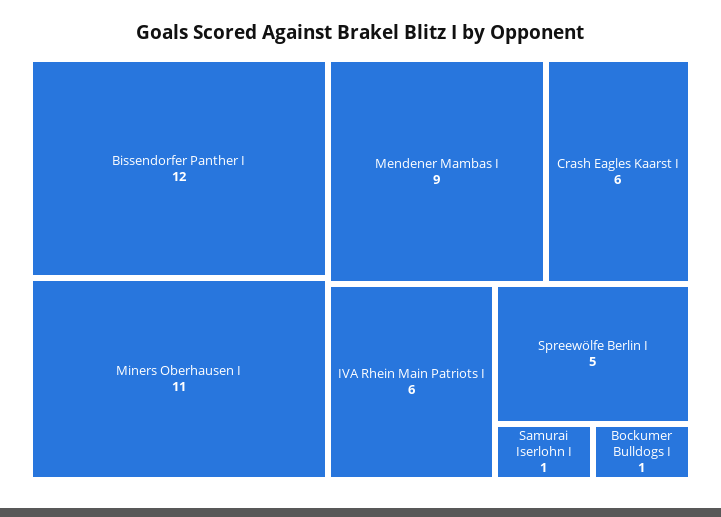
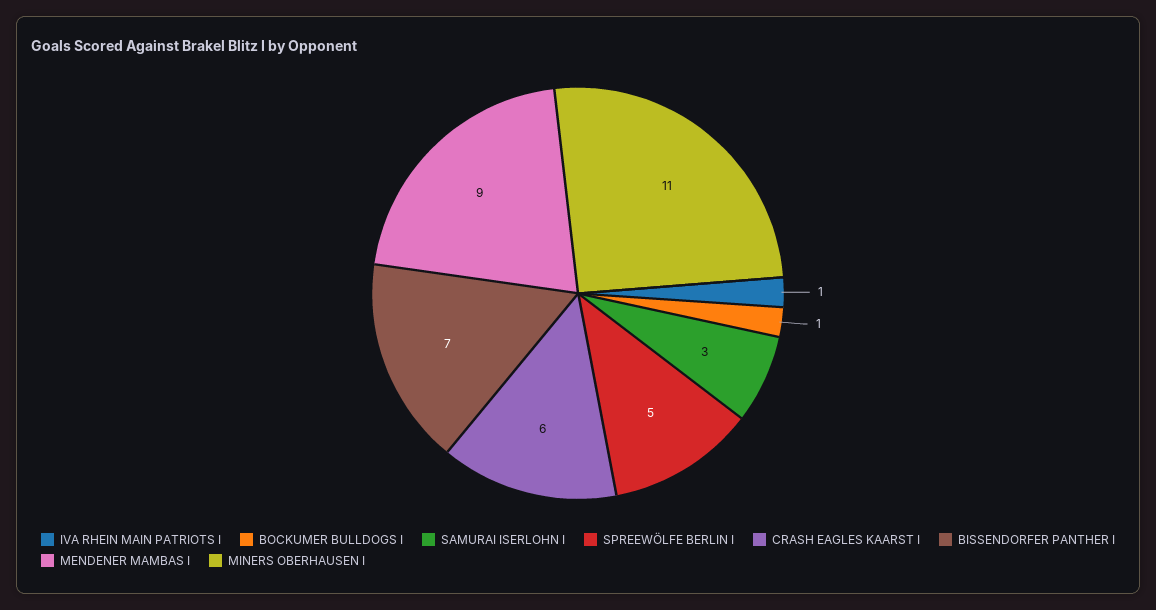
Bissendorfer Panther I: 12 -> 7
IVA Rhein Main Patriots I: 6 -> 1
Samurai Iserlohn I: 1 -> 3

